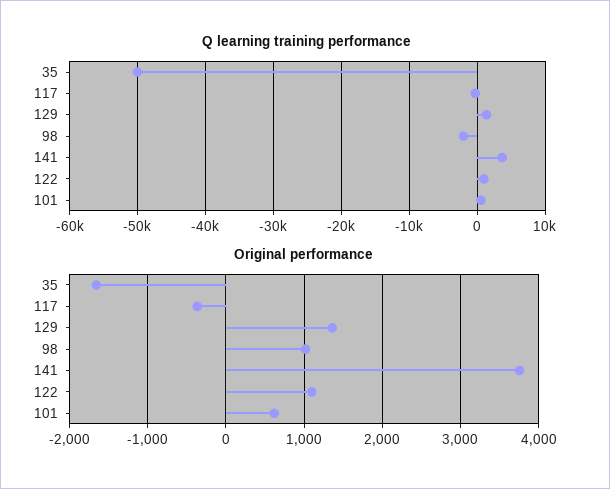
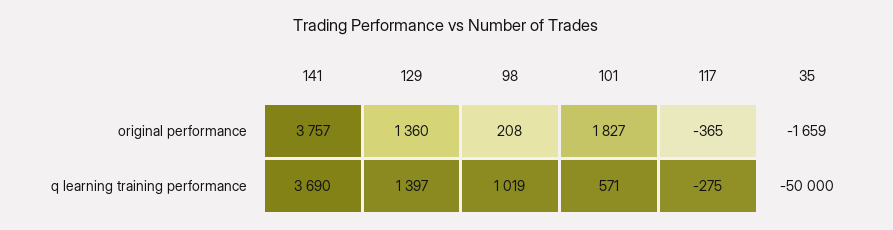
Q learning training performance, 98: -2000 -> 1019
Q learning training performance, 122: 1000 -> none
Original performance, 98: 1000 -> 208
Original performance, 122: 1100 -> none
Original performance, 101: 600 -> 1827

